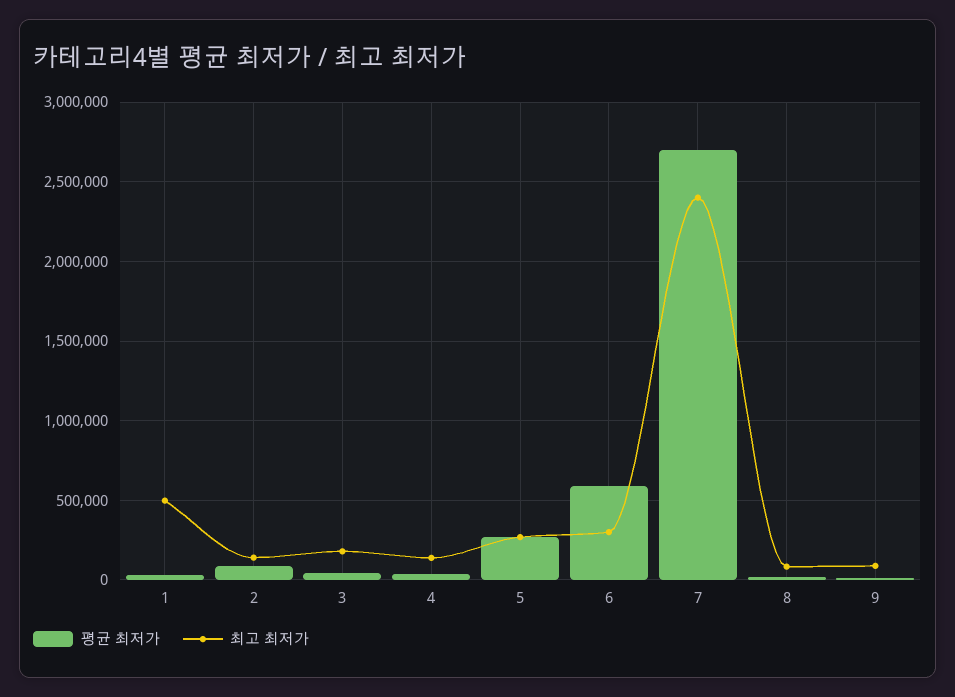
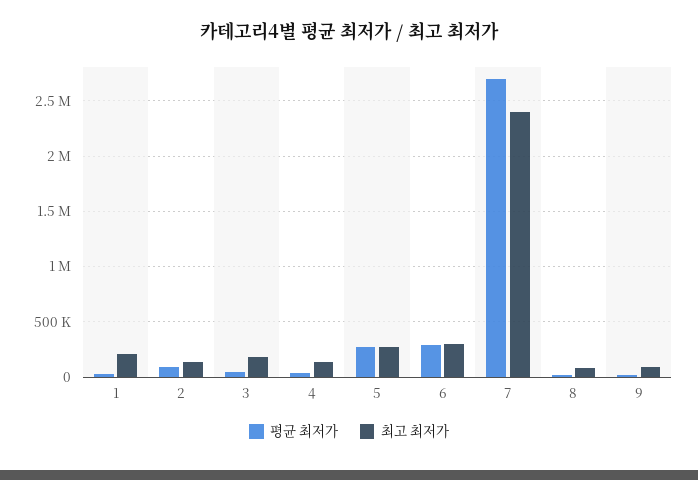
최고 최저가, 1: 500000 -> 200000
평균 최저가, 6: 600000 -> 300000

